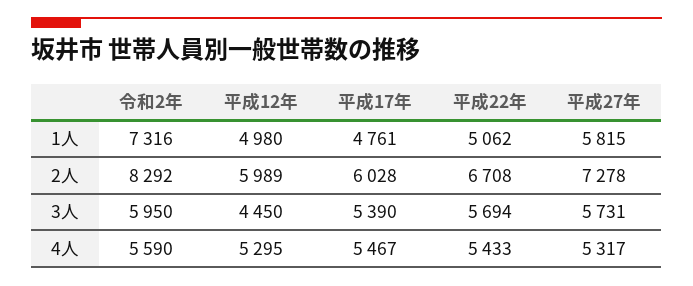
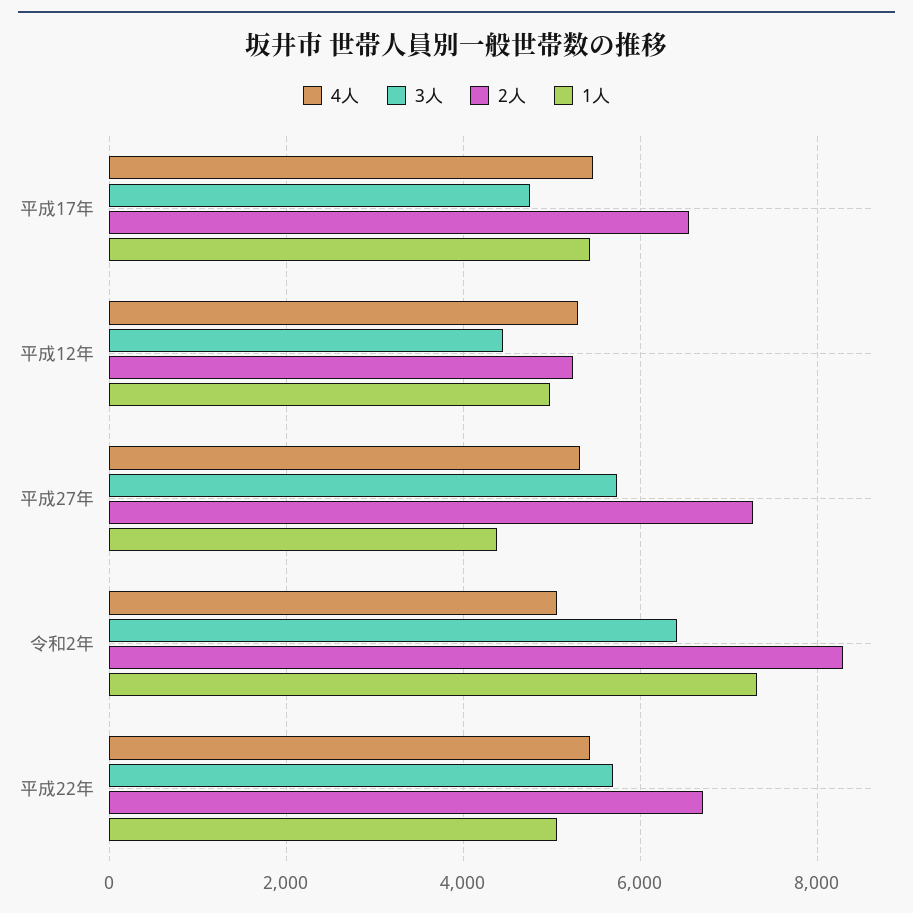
1人, 平成17年: 4761 -> 5400
1人, 平成27年: 5815 -> 4400
2人, 平成12年: 5989 -> 5200
2人, 平成17年: 6028 -> 6600
3人, 令和2年: 5950 -> 6400
3人, 平成17年: 5390 -> 4800
4人, 令和2年: 5590 -> 5000

